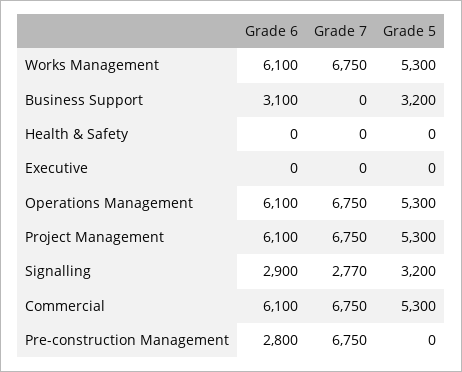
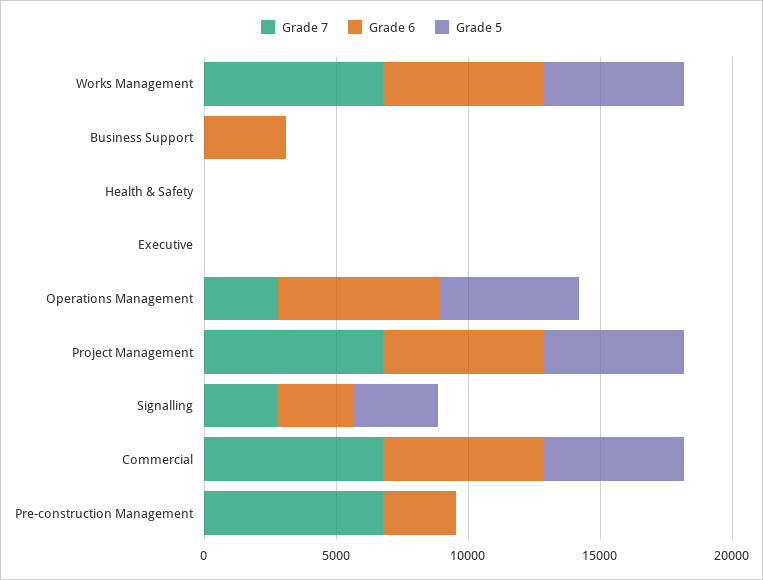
Grade 5, Business Support: 3200 -> 0
Grade 7, Operations Management: 6750 -> 3000

